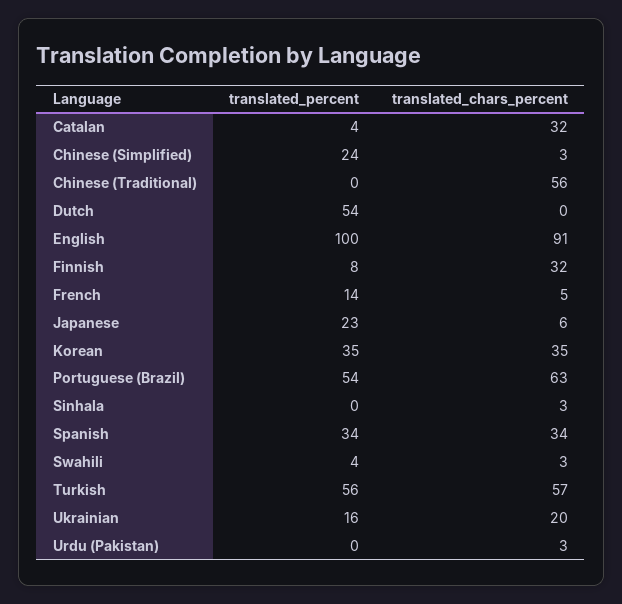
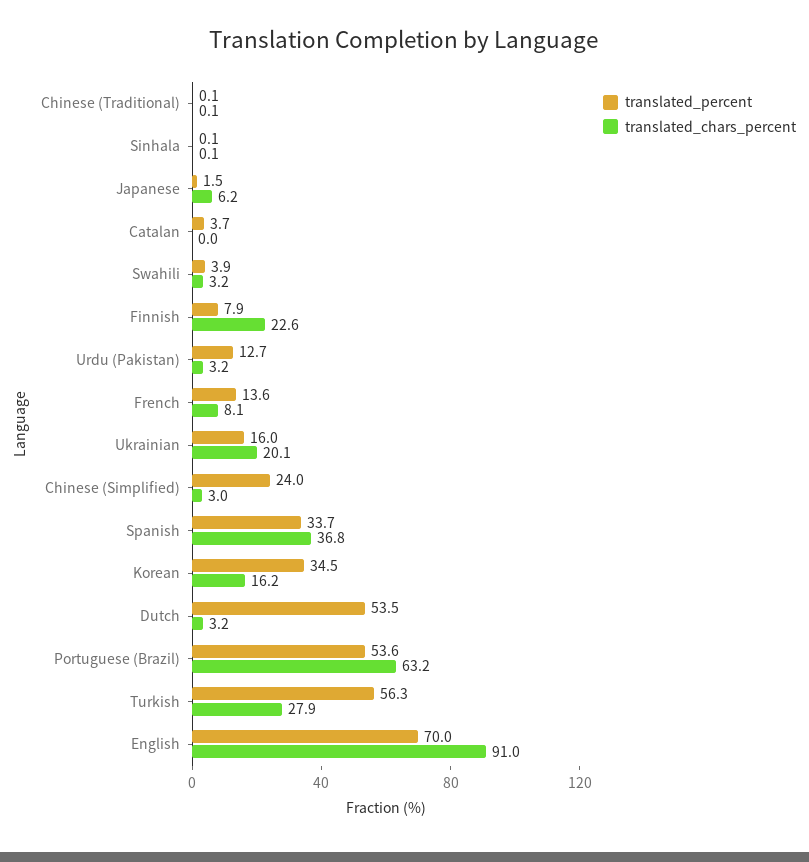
translated_chars_percent, Catalan: 32 -> 0
translated_chars_percent, Chinese (Traditional): 56 -> 0.1
translated_chars_percent, Dutch: 0 -> 3.2
translated_percent, English: 100 -> 70
translated_chars_percent, Finnish: 32 -> 22.6
translated_chars_percent, French: 5 -> 8.1
translated_percent, Japanese: 23 -> 1.5
translated_chars_percent, Korean: 35 -> 16.2
translated_chars_percent, Sinhala: 3 -> 0.1
translated_chars_percent, Spanish: 34 -> 36.8
translated_chars_percent, Turkish: 57 -> 27.9
translated_percent, Urdu (Pakistan): 0 -> 12.7

